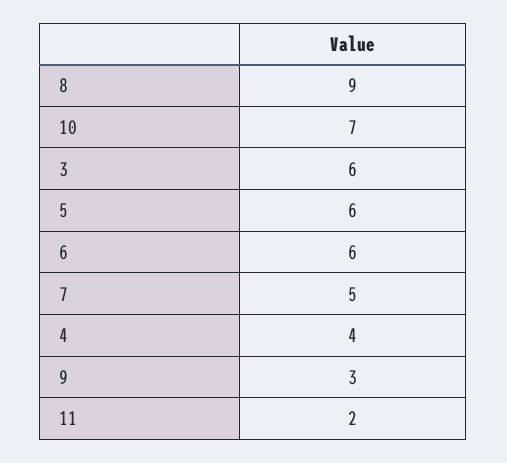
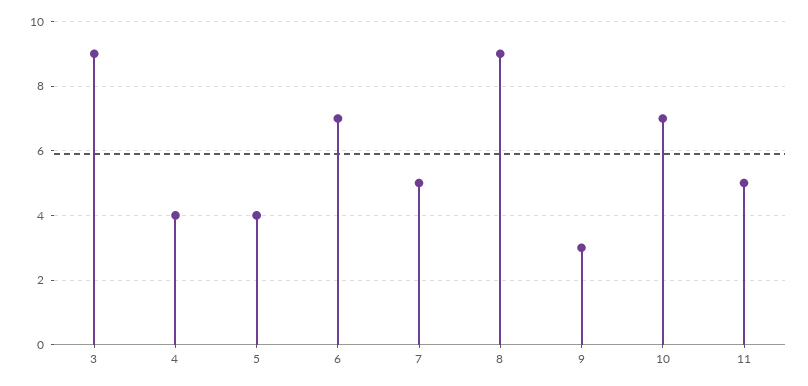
3: 6 -> 9
5: 6 -> 4
6: 6 -> 7
11: 2 -> 5

